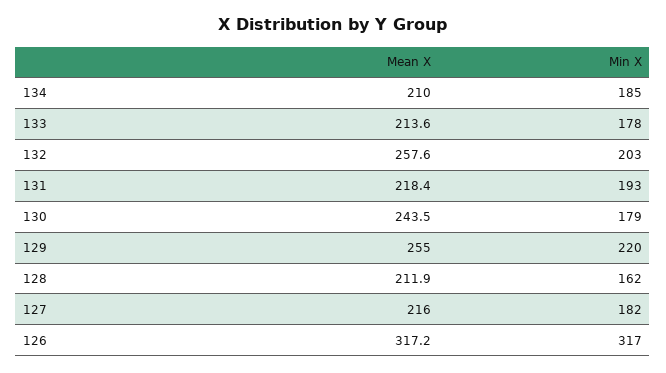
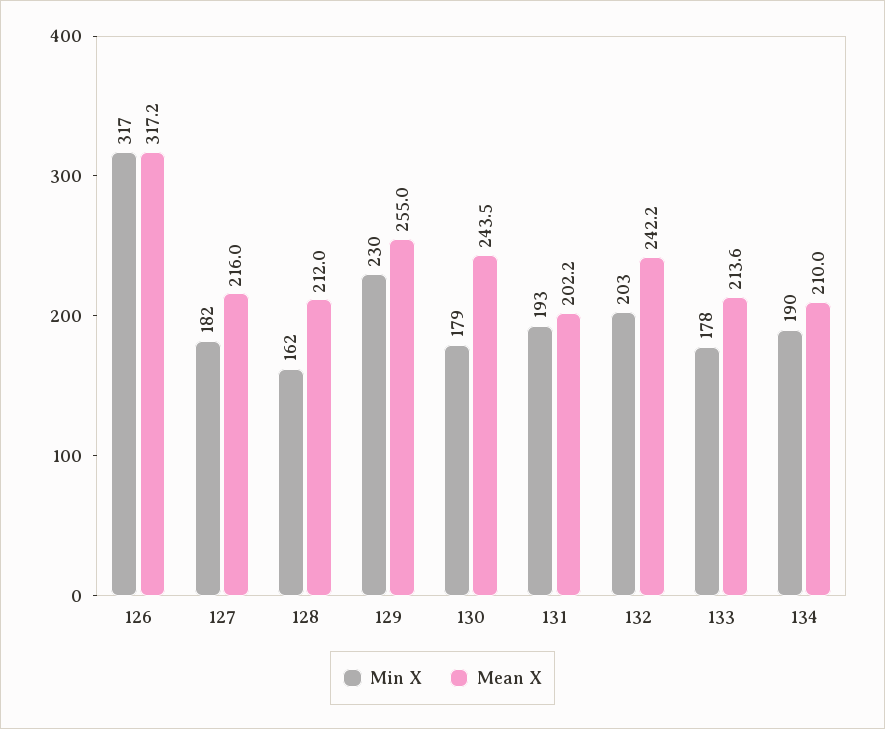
Min X, 134: 185 -> 190
Mean X, 132: 257.6 -> 242.2
Mean X, 131: 218.4 -> 202.2
Min X, 129: 220 -> 230
Mean X, 128: 211.9 -> 212

